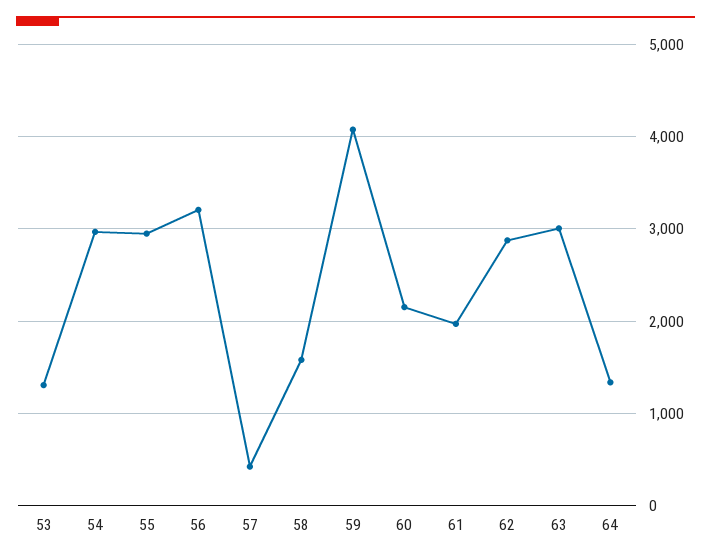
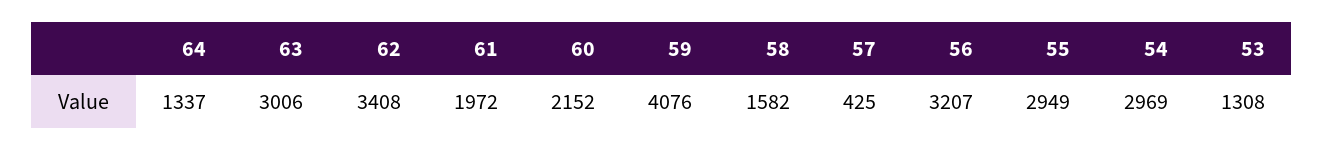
62: 2900 -> 3408

